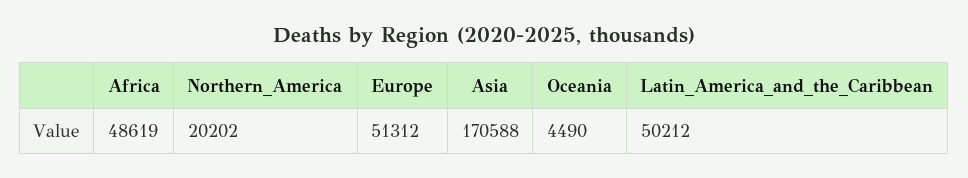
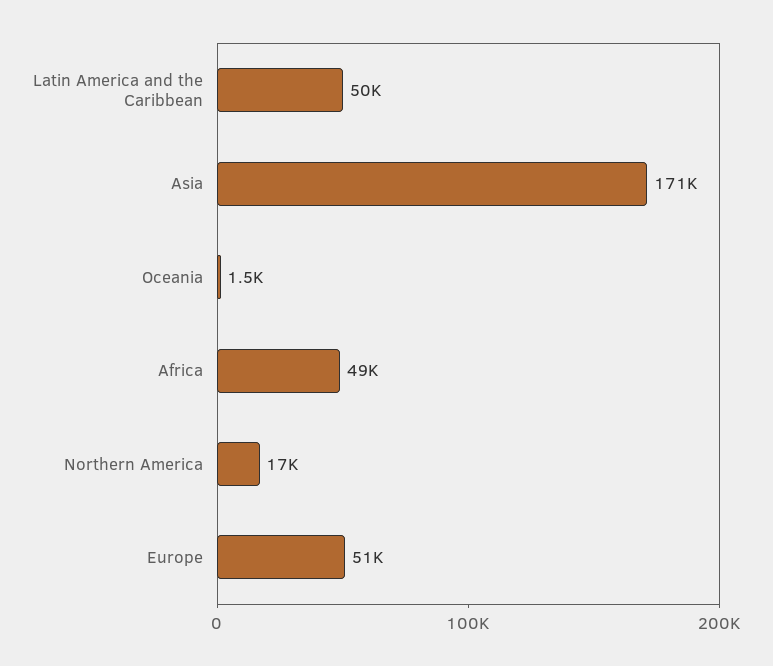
Northern_America: 20202 -> 17000
Oceania: 4490 -> 1500

